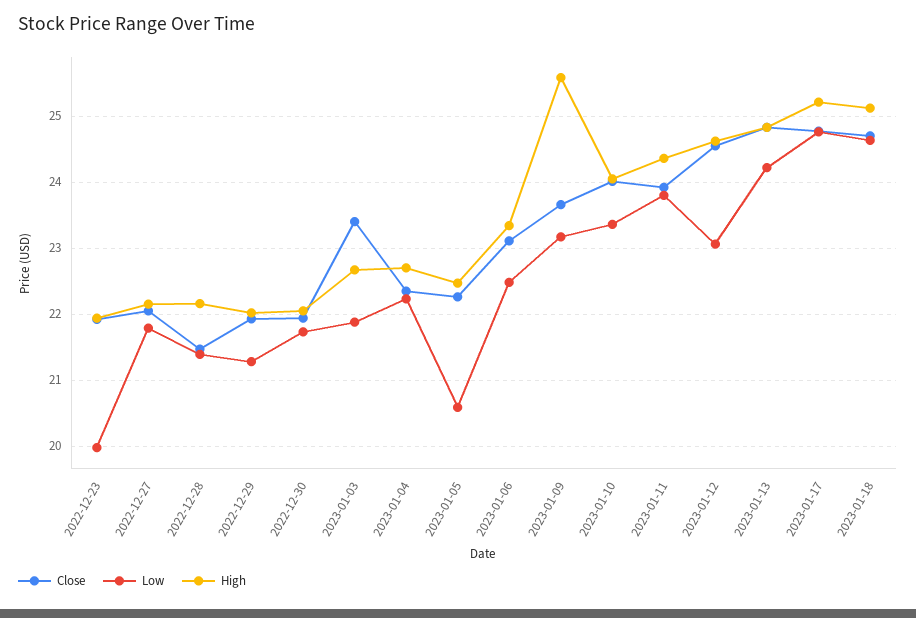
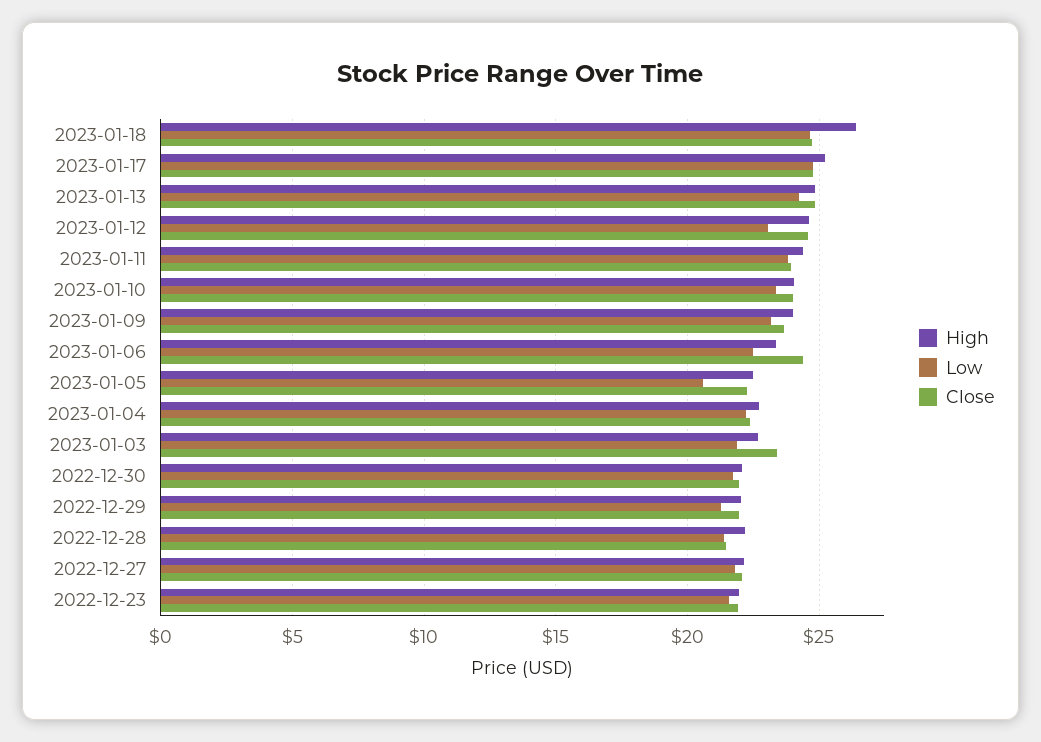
Low, 2022-12-23: 20 -> 21.5
Close, 2023-01-06: 23.1 -> 24.5
High, 2023-01-09: 25.6 -> 24
High, 2023-01-18: 25.1 -> 26.5

